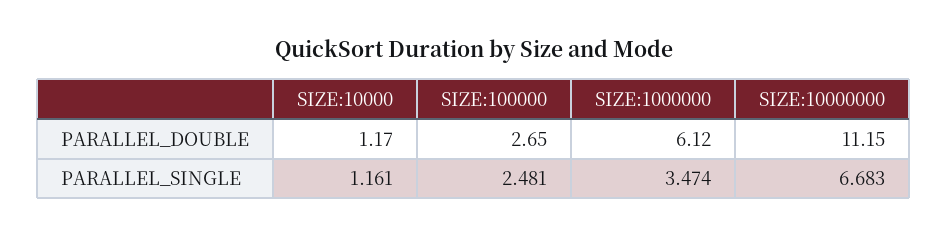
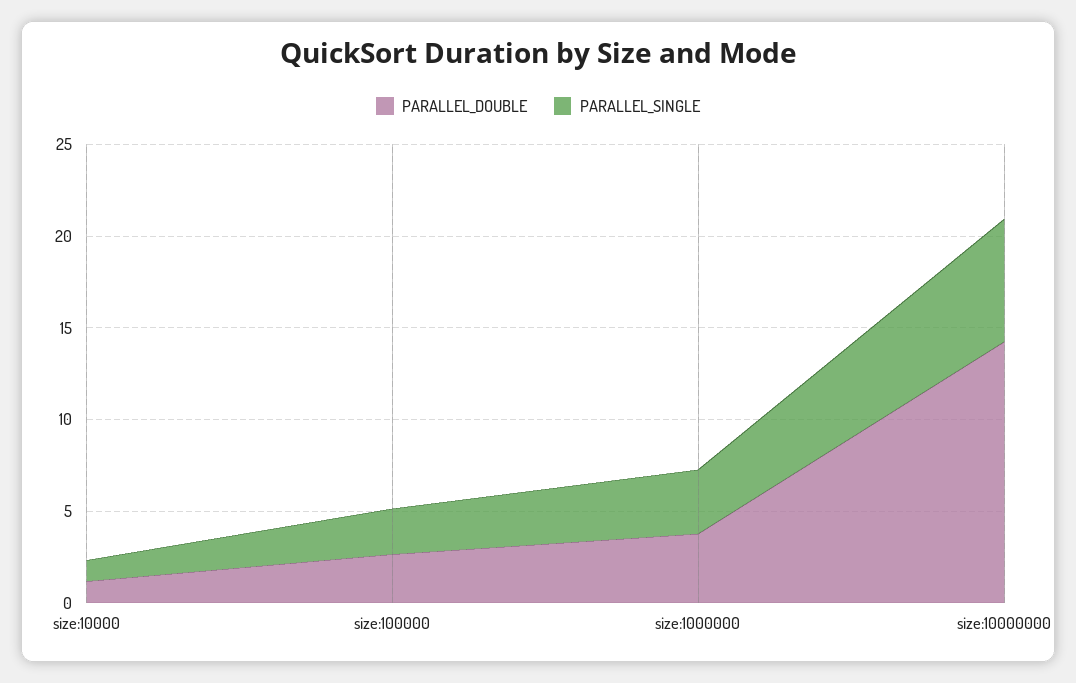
PARALLEL_DOUBLE, SIZE:1000000: 6.12 -> 4
PARALLEL_DOUBLE, SIZE:10000000: 11.15 -> 14

